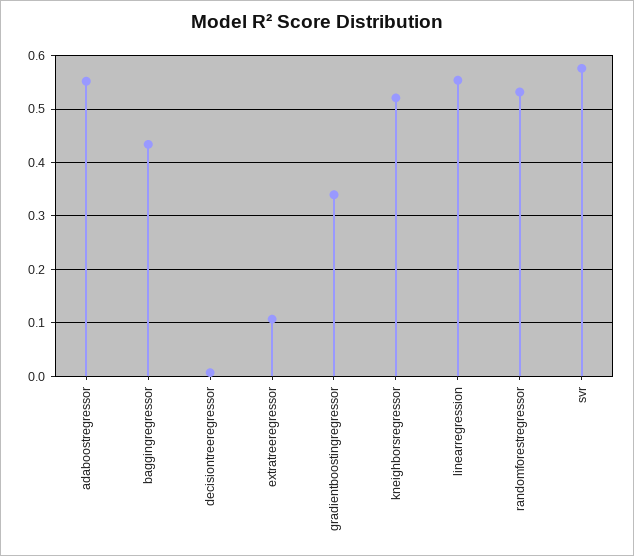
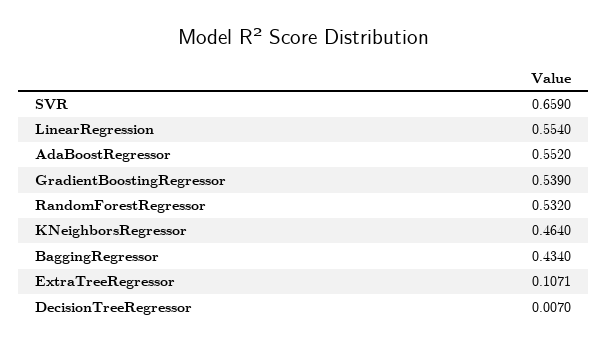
gradientboostingregressor: 0.34 -> 0.539
kneighborsregressor: 0.52 -> 0.464
svr: 0.58 -> 0.659

